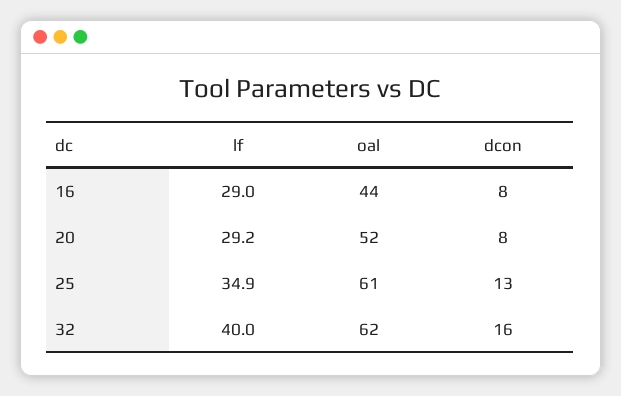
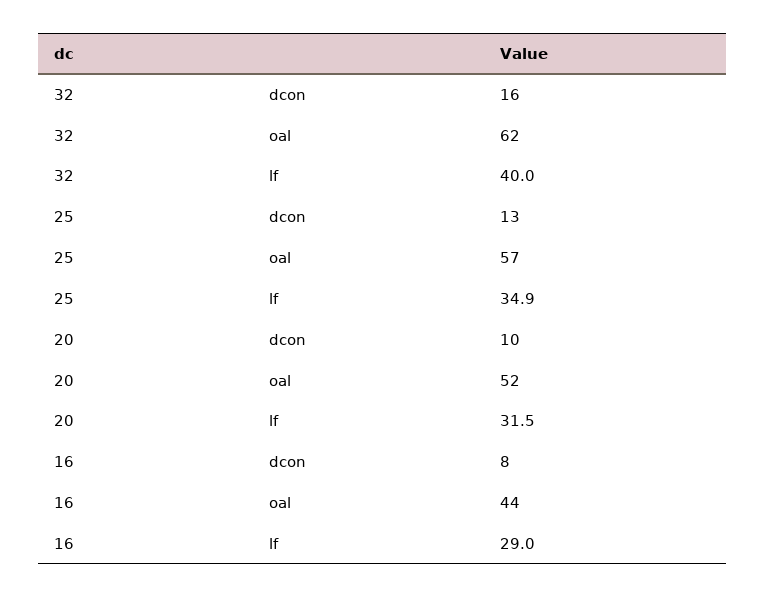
lf, 20: 29.2 -> 31.5
dcon, 20: 8 -> 10
oal, 25: 61 -> 57

